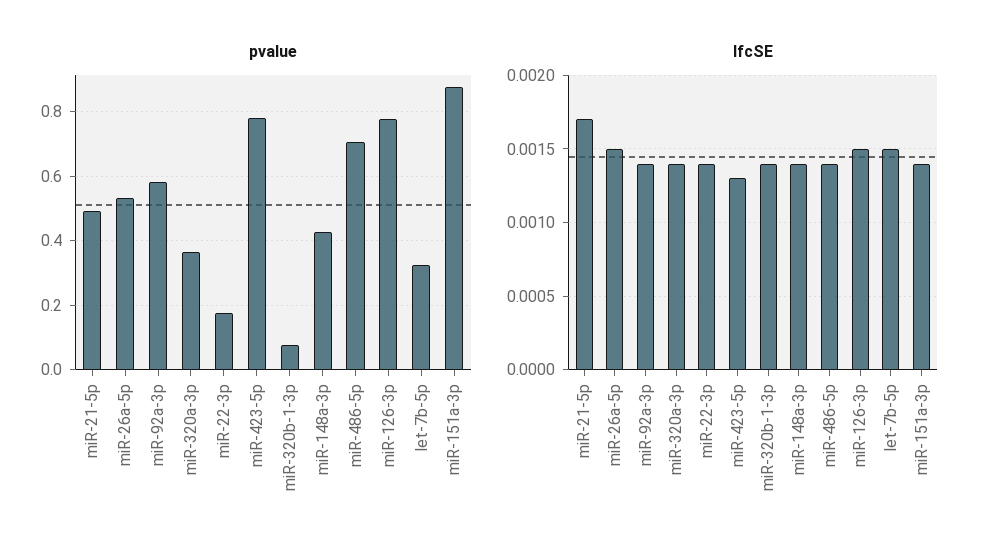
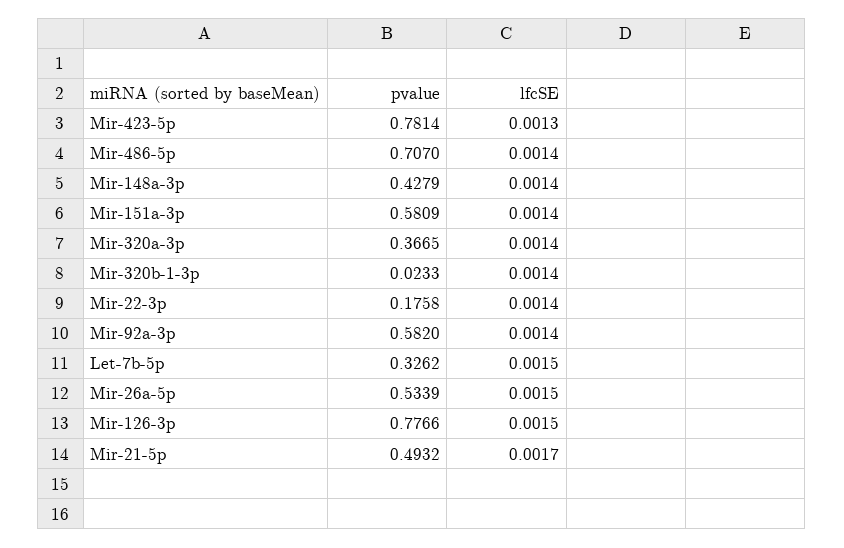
pvalue, miR-320b-1-3p: 0.08 -> 0.0233
pvalue, miR-151a-3p: 0.88 -> 0.5809

